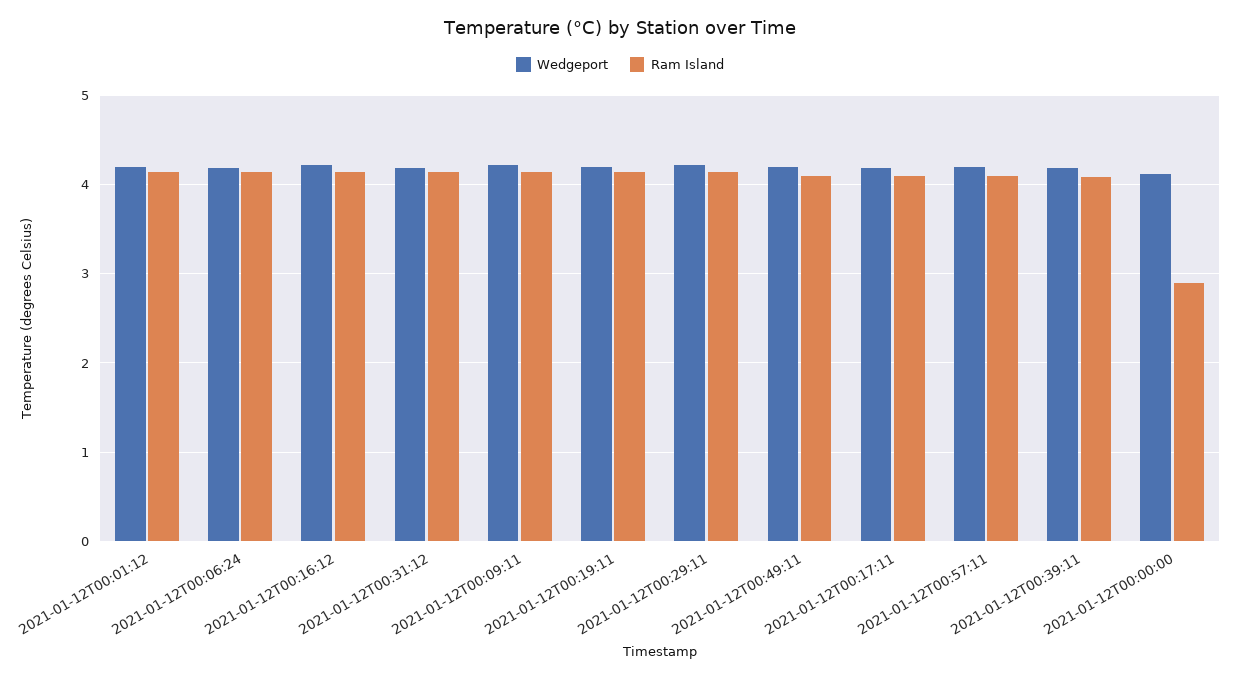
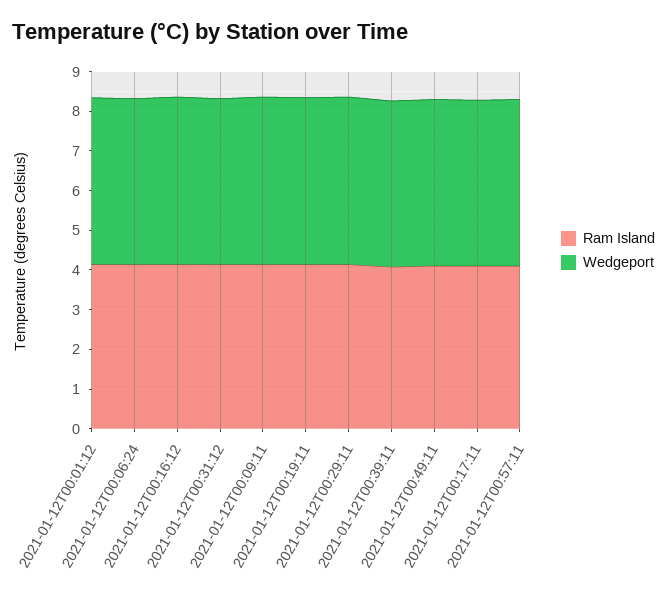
Wedgeport, 2021-01-12T00:00:00: 4.1 -> none
Ram Island, 2021-01-12T00:00:00: 2.9 -> none

